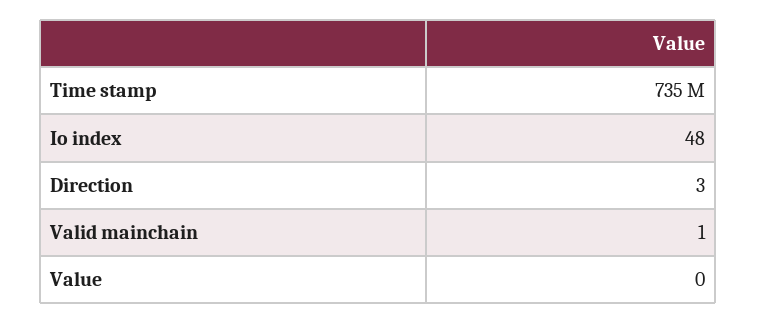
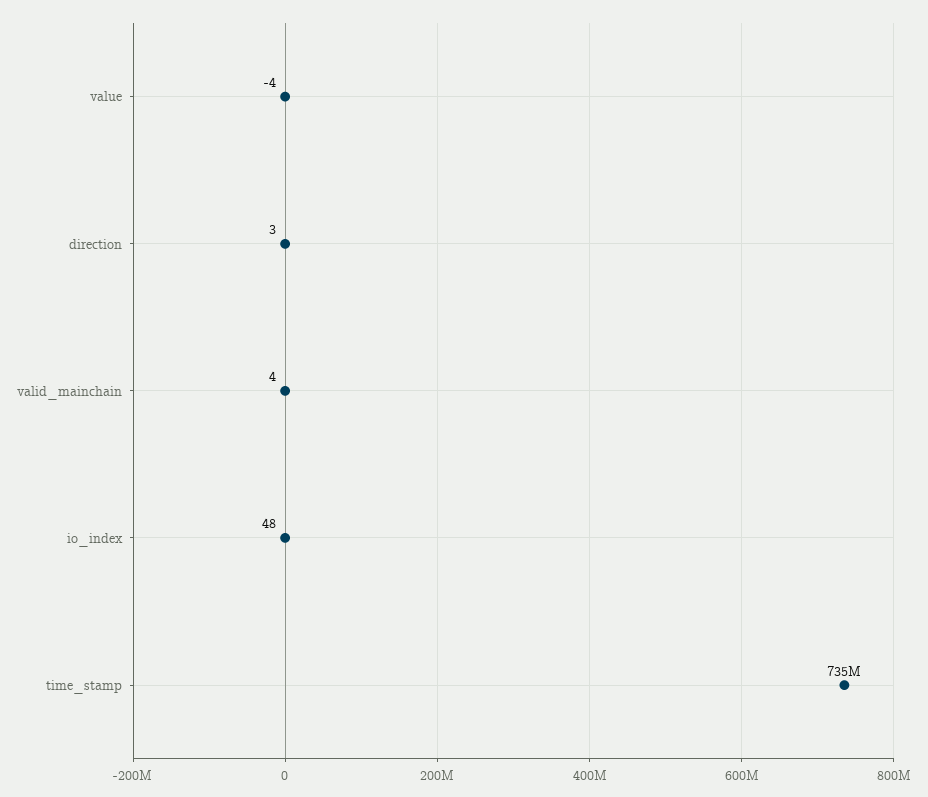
Valid mainchain: 1 -> 4
Value: 0 -> -4

